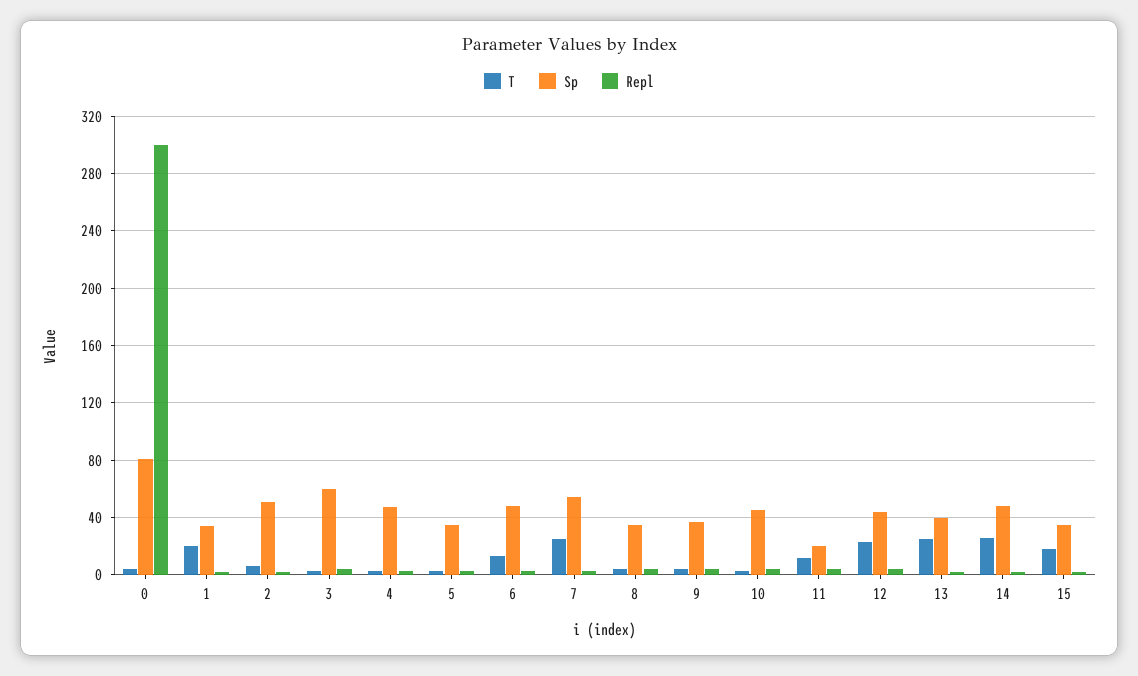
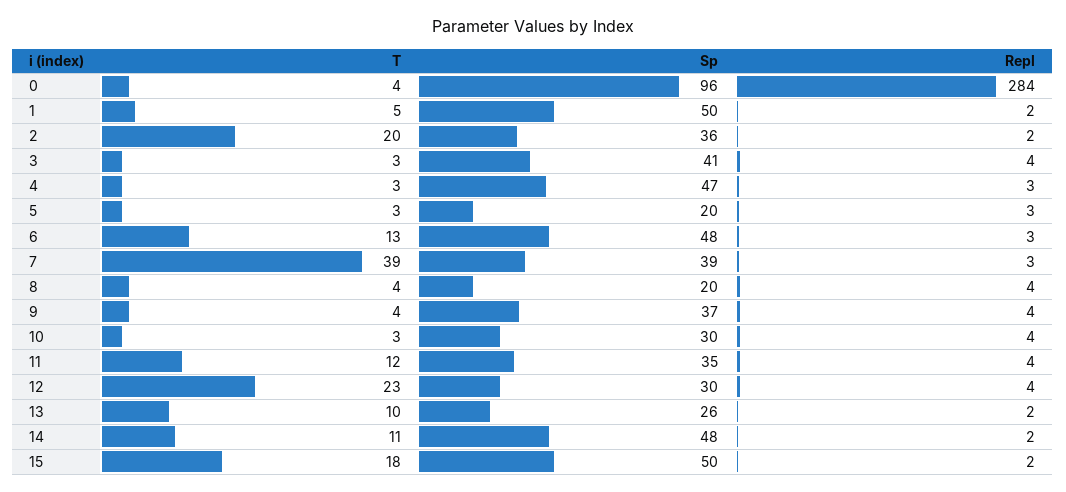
Sp, 0: 80 -> 96
Repl, 0: 300 -> 284
T, 1: 20 -> 5
Sp, 1: 35 -> 50
T, 2: 5 -> 20
Sp, 2: 50 -> 36
Sp, 3: 60 -> 41
Sp, 5: 35 -> 20
T, 7: 25 -> 39
Sp, 7: 55 -> 39
Sp, 8: 35 -> 20
Sp, 10: 45 -> 30
Sp, 11: 20 -> 35
Sp, 12: 45 -> 30
T, 13: 25 -> 10
Sp, 13: 40 -> 26
T, 14: 25 -> 11
Sp, 15: 35 -> 50

